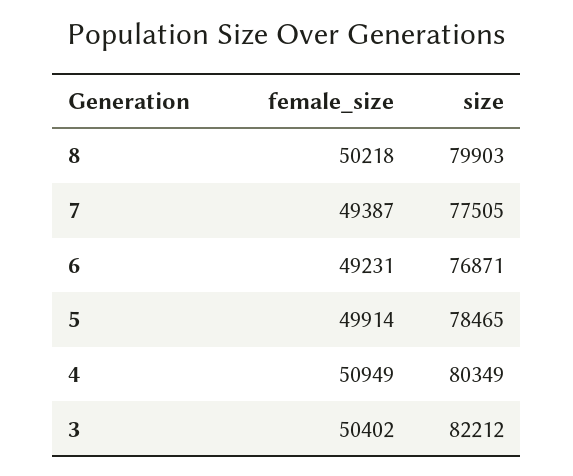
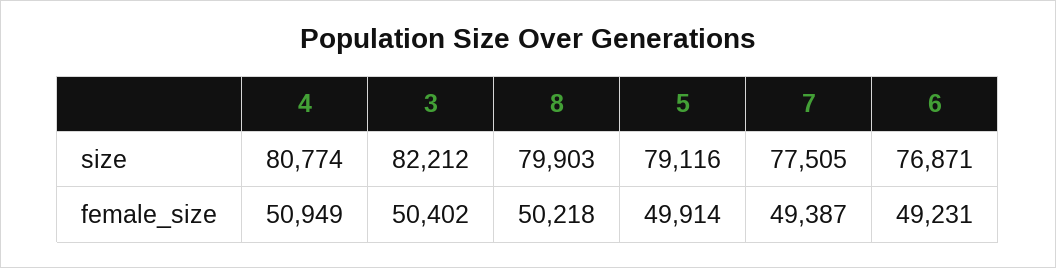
size, 5: 78465 -> 79116
size, 4: 80349 -> 80774

